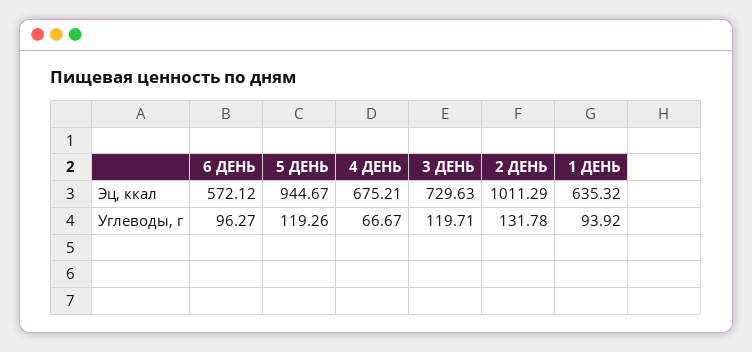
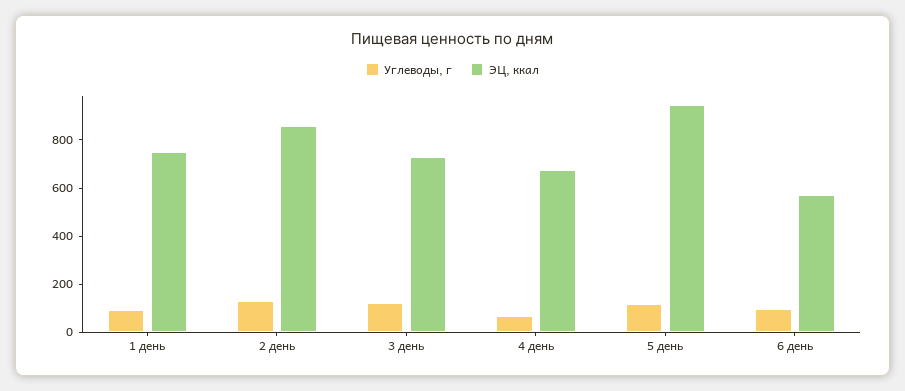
Эц, ккал, 2 ДЕНЬ: 1011.29 -> 850
Эц, ккал, 1 ДЕНЬ: 635.32 -> 750

